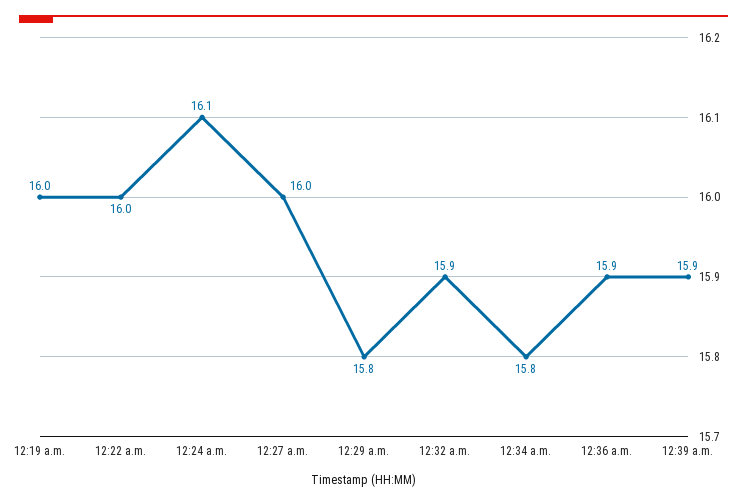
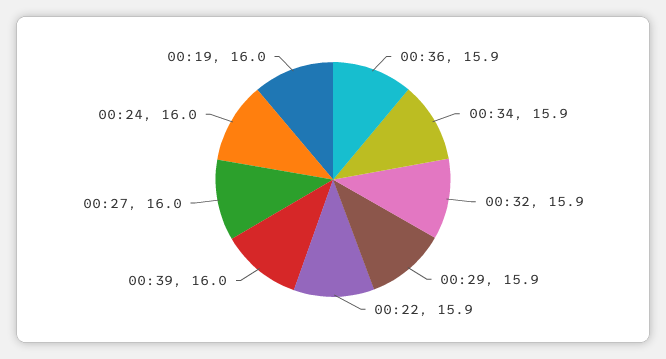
12:22 a.m.: 16 -> 15.9
12:24 a.m.: 16.1 -> 16
12:29 a.m.: 15.8 -> 15.9
12:34 a.m.: 15.8 -> 15.9
12:39 a.m.: 15.9 -> 16

